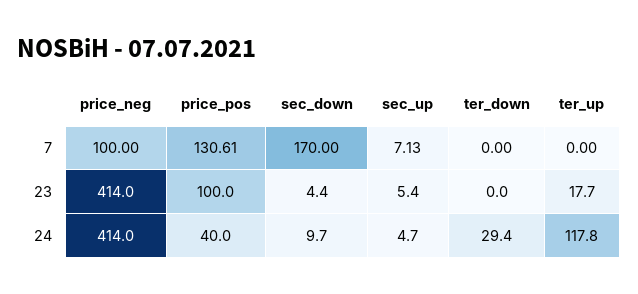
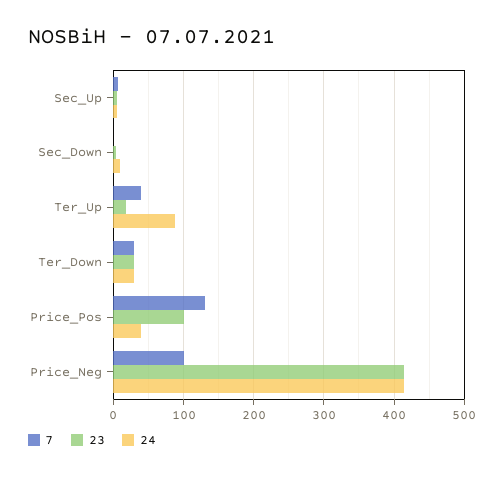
7, sec_down: 170 -> 0
7, ter_down: 0 -> 30
7, ter_up: 0 -> 40
23, ter_down: 0 -> 30
24, ter_up: 117.8 -> 90

